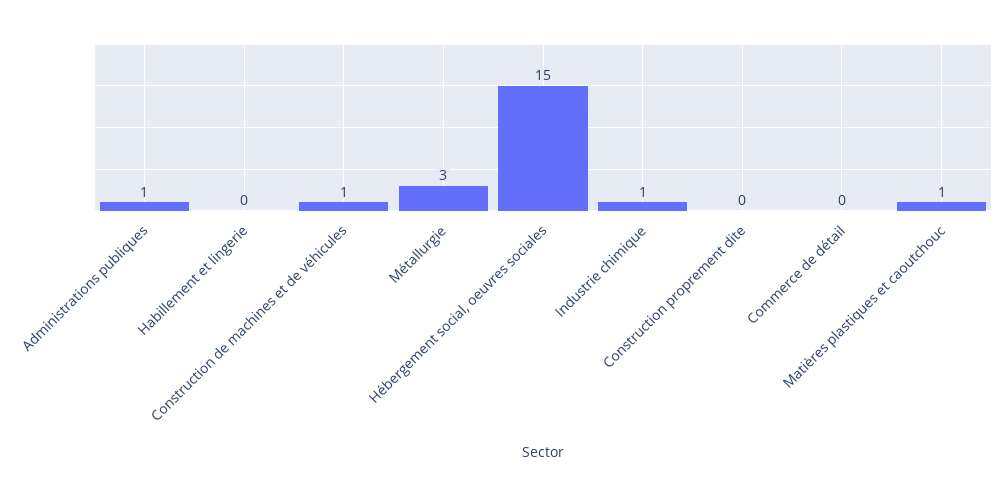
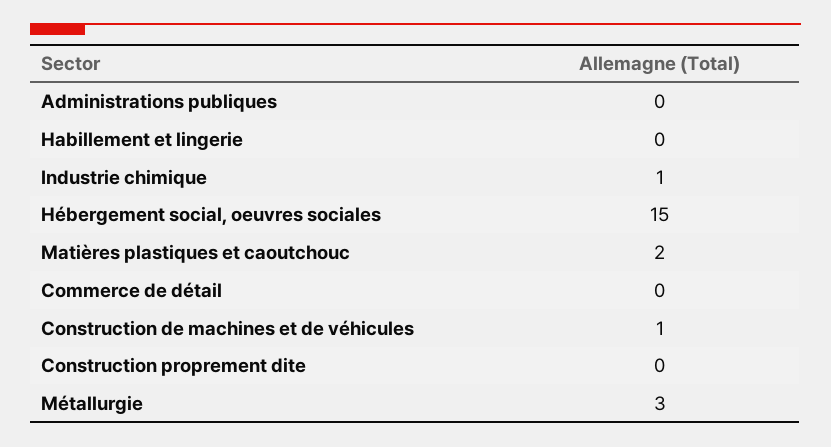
Administrations publiques: 1 -> 0
Matières plastiques et caoutchouc: 1 -> 2

